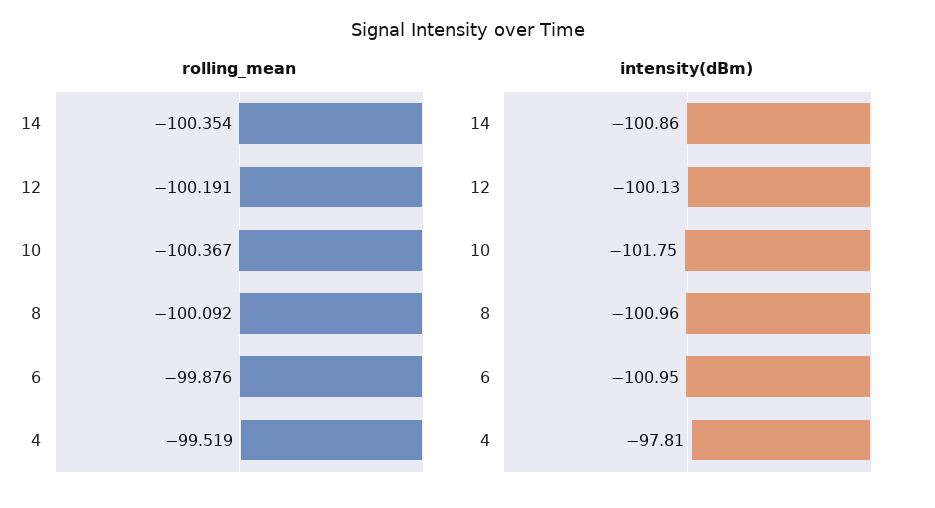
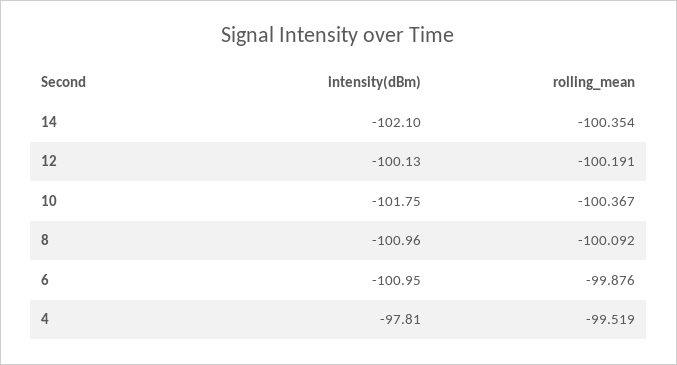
intensity(dBm), 14: -100.86 -> -102.1

